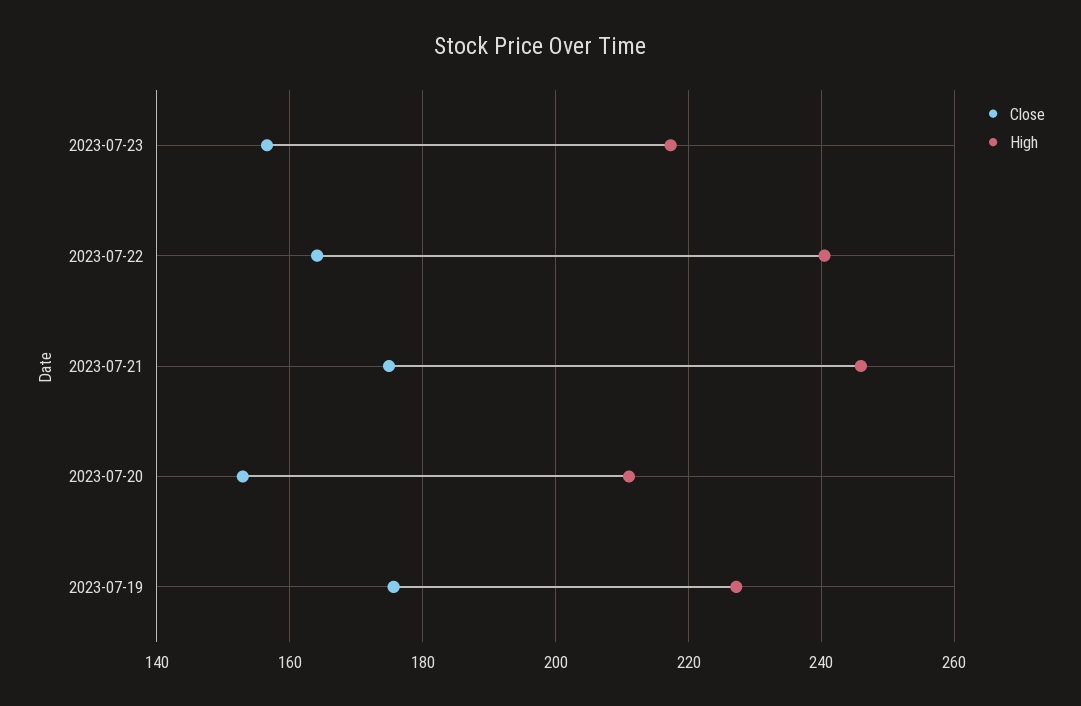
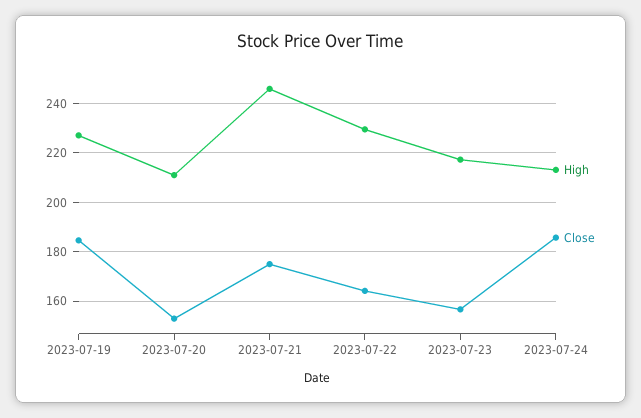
High, 2023-07-22: 240 -> 230
Close, 2023-07-19: 176 -> 185
High, 2023-07-24: none -> 212.5
Close, 2023-07-24: none -> 185

